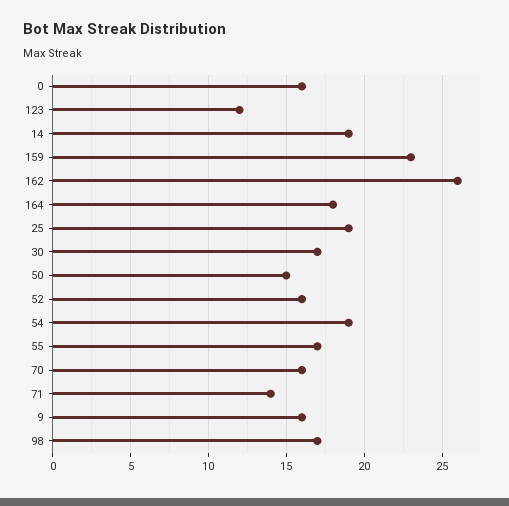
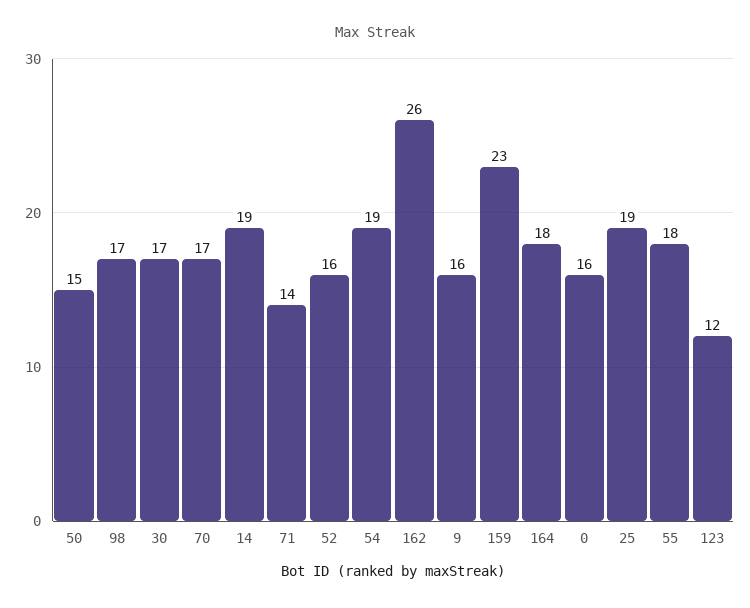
55: 17 -> 18
70: 16 -> 17

